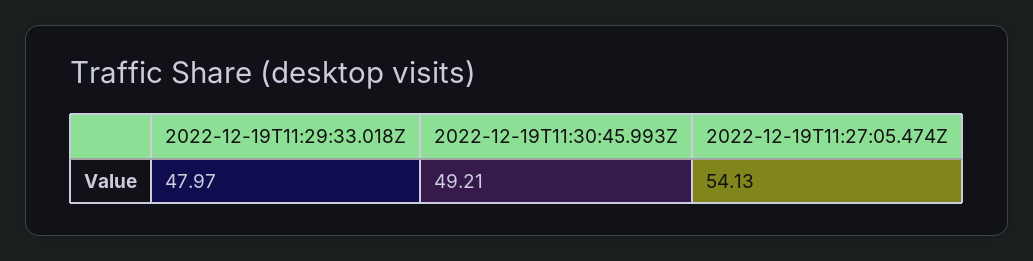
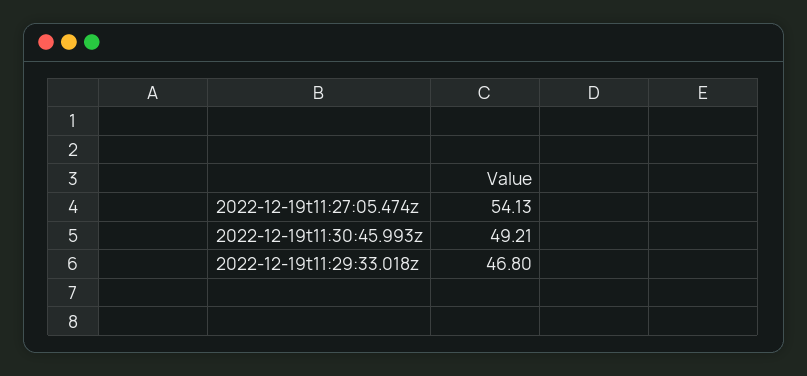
2022-12-19T11:29:33.018Z: 47.97 -> 46.8

